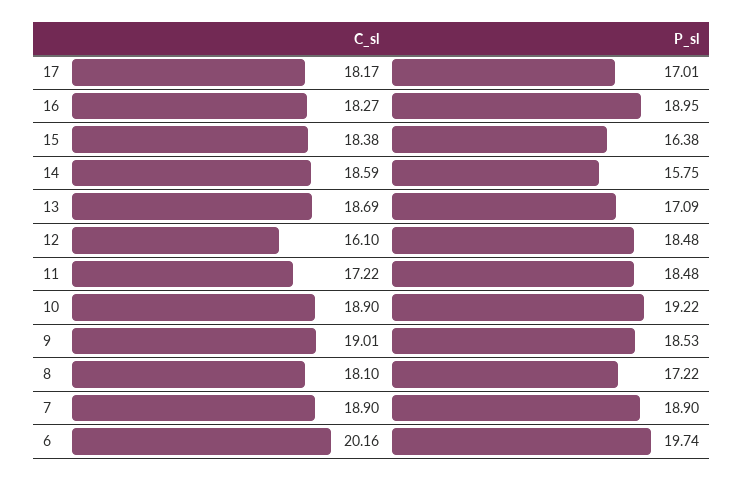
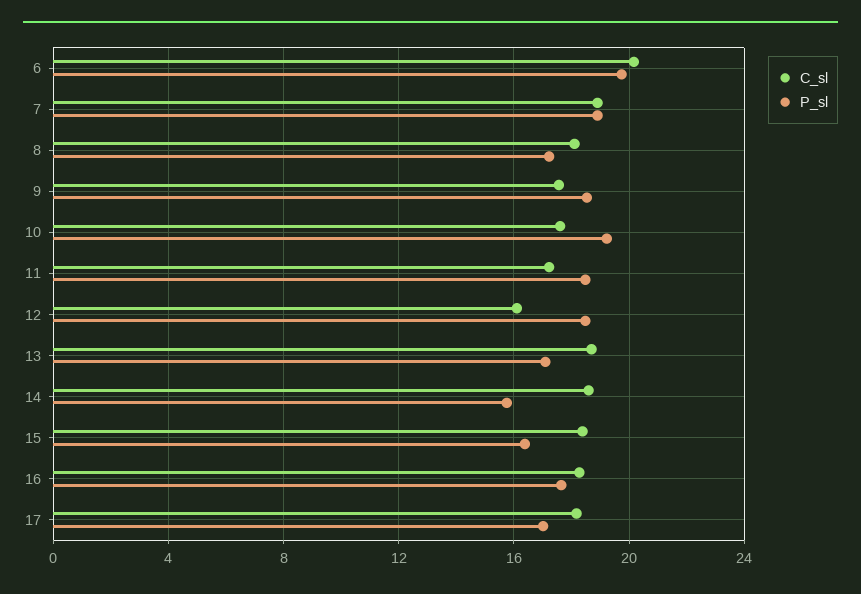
P_sl, 16: 18.95 -> 17.5
C_sl, 10: 18.9 -> 17.5
C_sl, 9: 19.01 -> 17.5

